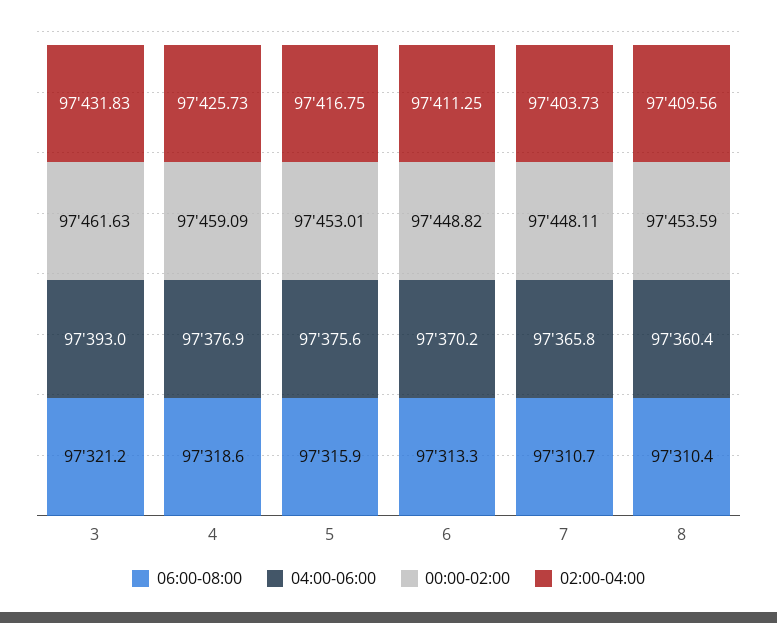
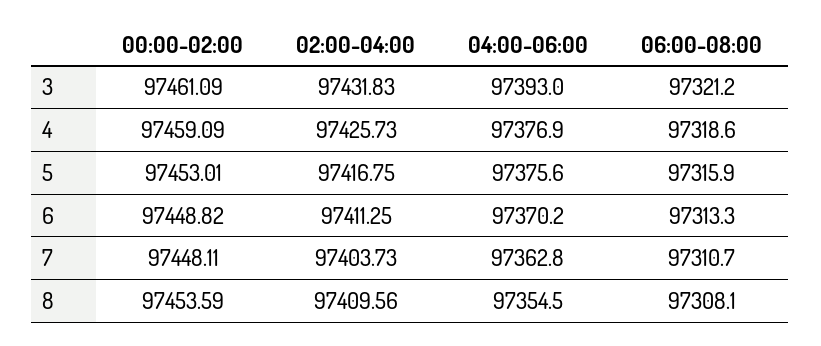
00:00-02:00, 3: 97461.63 -> 97461.09
04:00-06:00, 7: 97365.8 -> 97362.8
06:00-08:00, 8: 97310.4 -> 97308.1
04:00-06:00, 8: 97360.4 -> 97354.5

